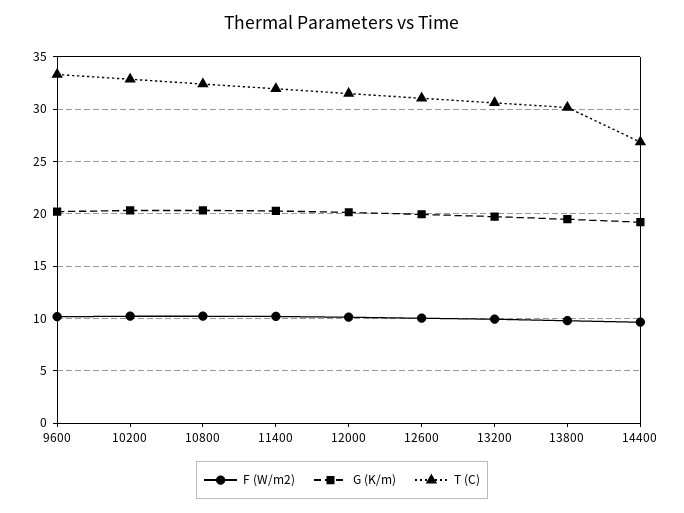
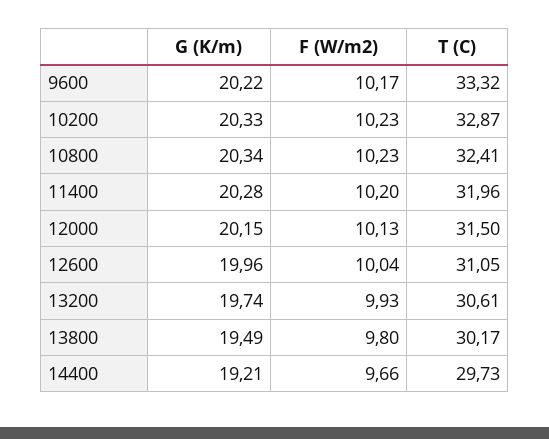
T (C), 14400: 27 -> 29.73

